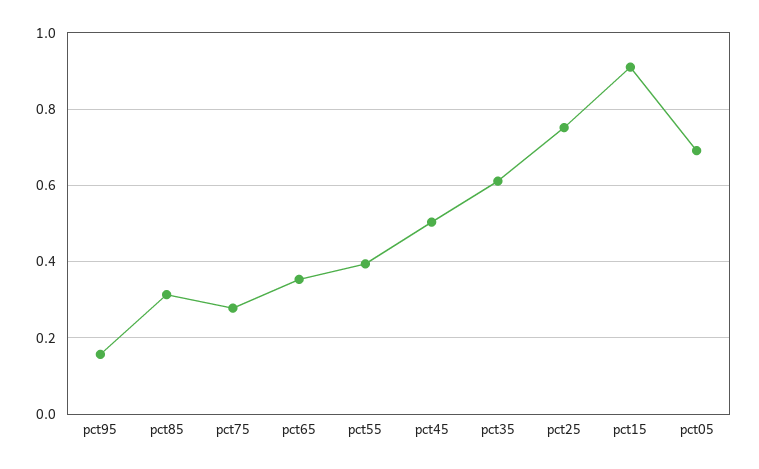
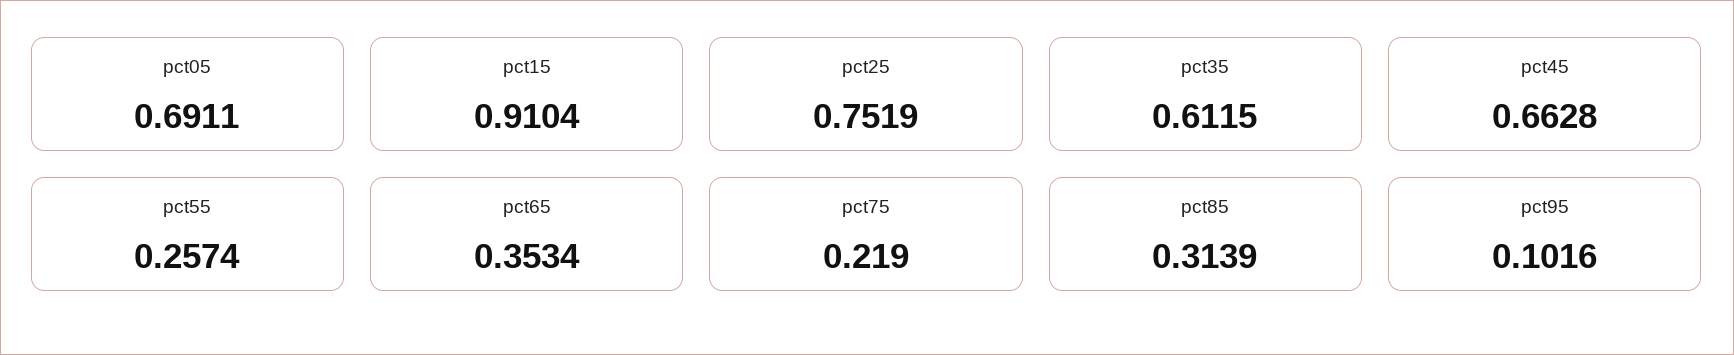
pct95: 0.16 -> 0.1016
pct75: 0.28 -> 0.219
pct55: 0.4 -> 0.2574
pct45: 0.5 -> 0.6628

